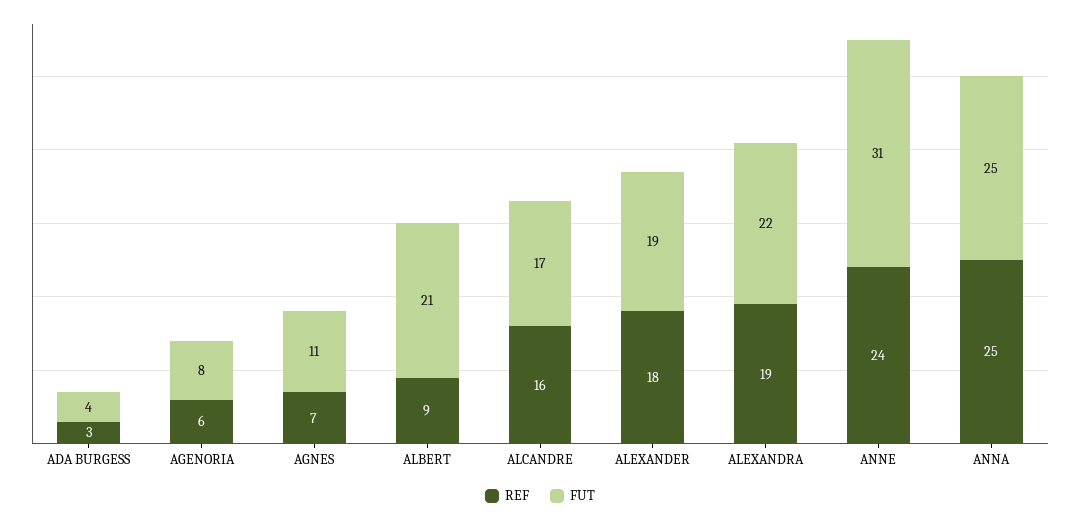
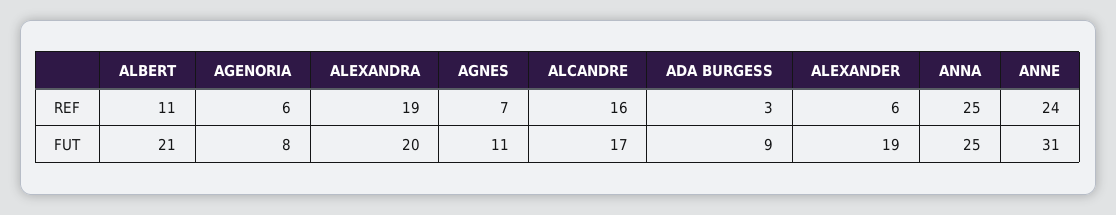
FUT, ADA BURGESS: 4 -> 9
REF, ALBERT: 9 -> 11
REF, ALEXANDER: 18 -> 6
FUT, ALEXANDRA: 22 -> 20

